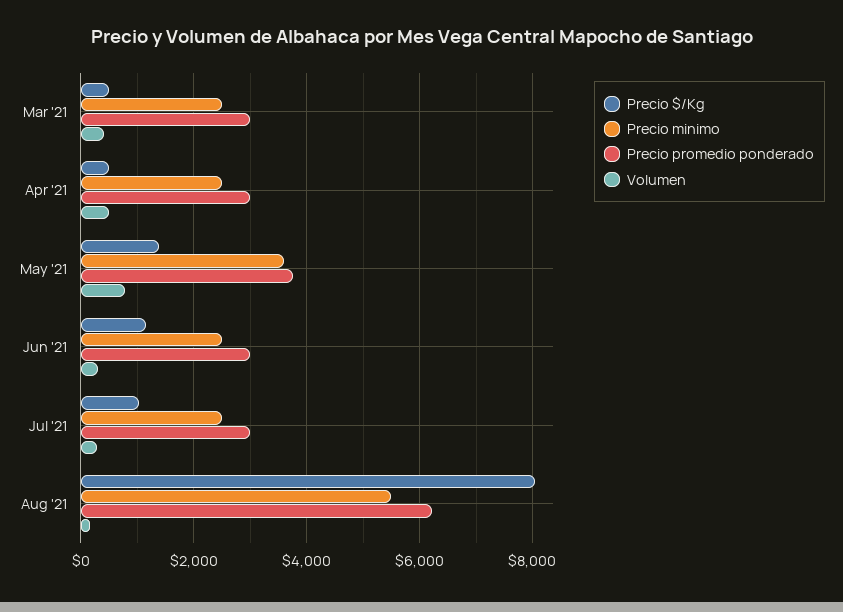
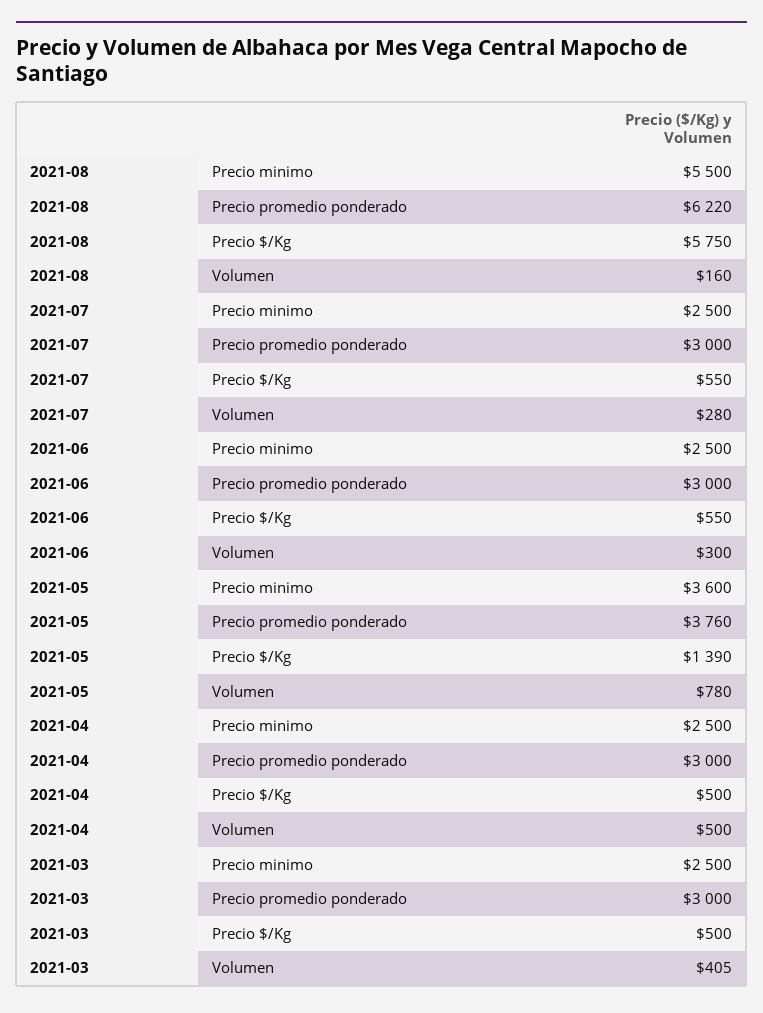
Precio $/Kg, Jun '21: 1200 -> 550
Precio $/Kg, Jul '21: 1000 -> 550
Precio $/Kg, Aug '21: 8000 -> 5750

